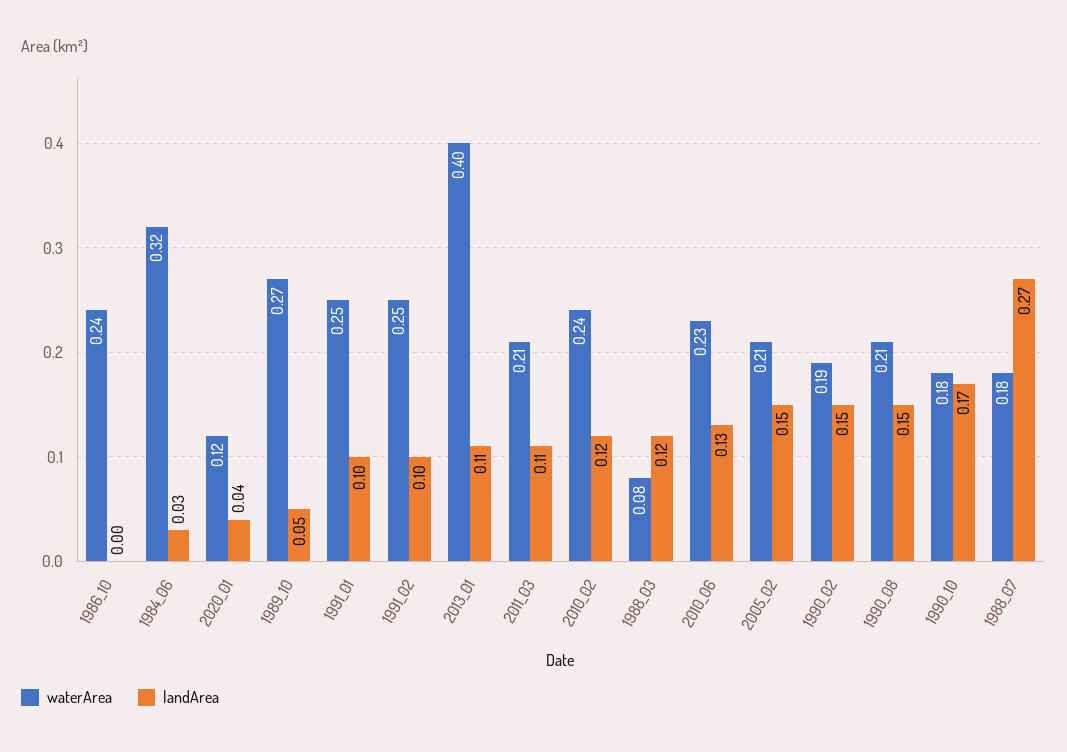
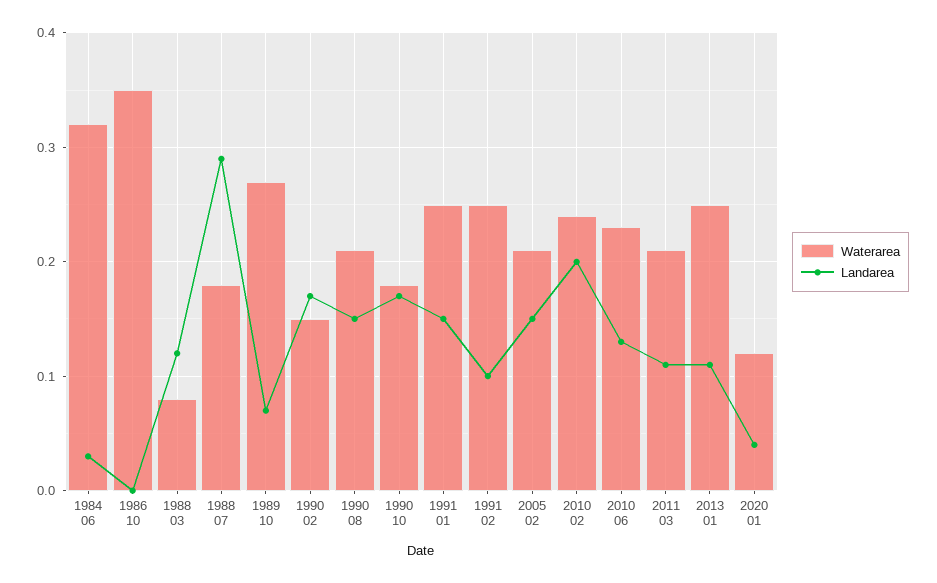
waterArea, 1986_10: 0.24 -> 0.35
landArea, 1989_10: 0.05 -> 0.07
landArea, 1991_01: 0.1 -> 0.15
waterArea, 2013_01: 0.4 -> 0.25
landArea, 2010_02: 0.12 -> 0.2
waterArea, 1990_02: 0.19 -> 0.15
landArea, 1990_02: 0.15 -> 0.17
landArea, 1988_07: 0.27 -> 0.29

